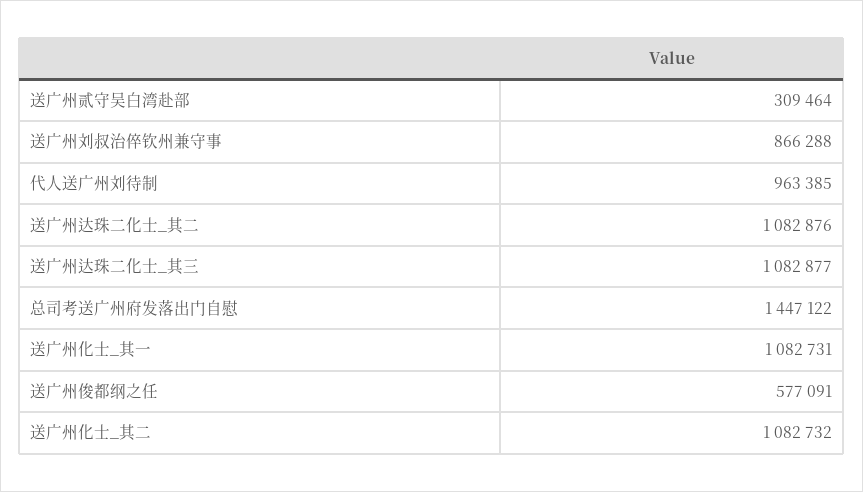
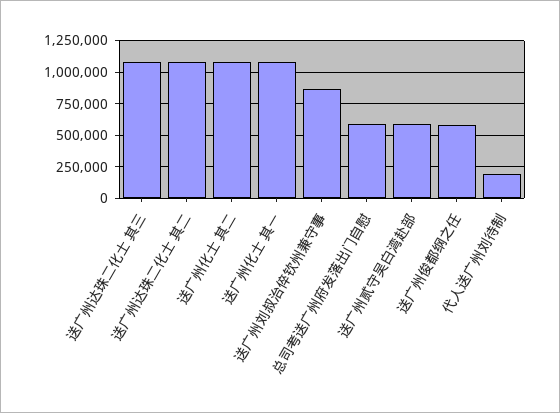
送广州贰守吴白湾赴部: 309464 -> 600000
代人送广州刘待制: 963385 -> 200000
总司考送广州府发落出门自慰: 1447122 -> 600000

